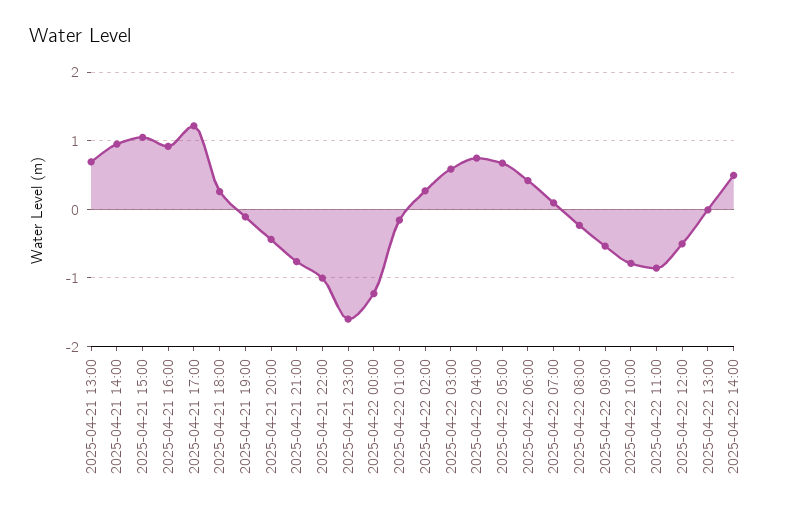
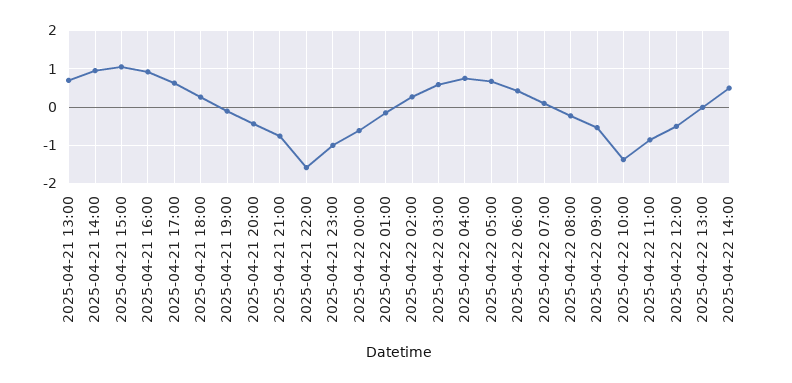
2025-04-21 17:00: 1.2 -> 0.6
2025-04-21 22:00: -1 -> -1.6
2025-04-21 23:00: -1.6 -> -1
2025-04-22 00:00: -1.2 -> -0.6
2025-04-22 10:00: -0.8 -> -1.4

